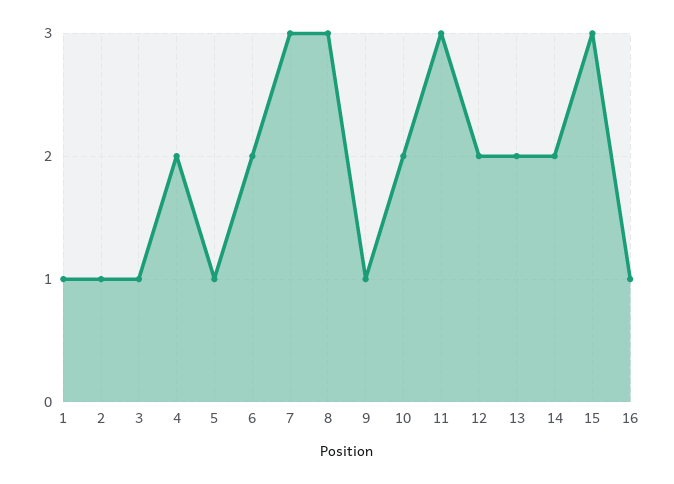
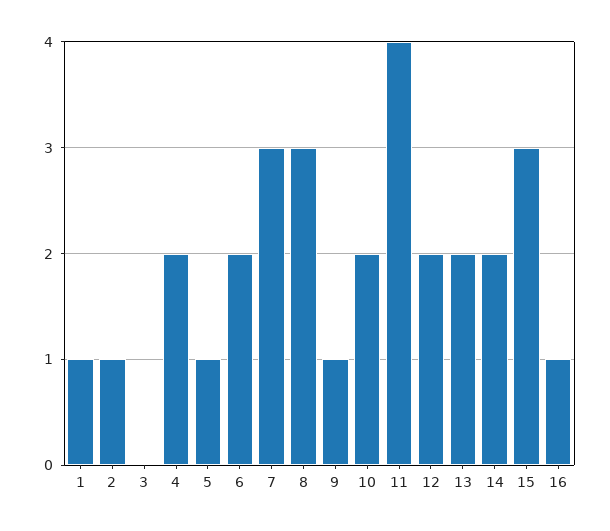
3: 1 -> 0
11: 3 -> 4

